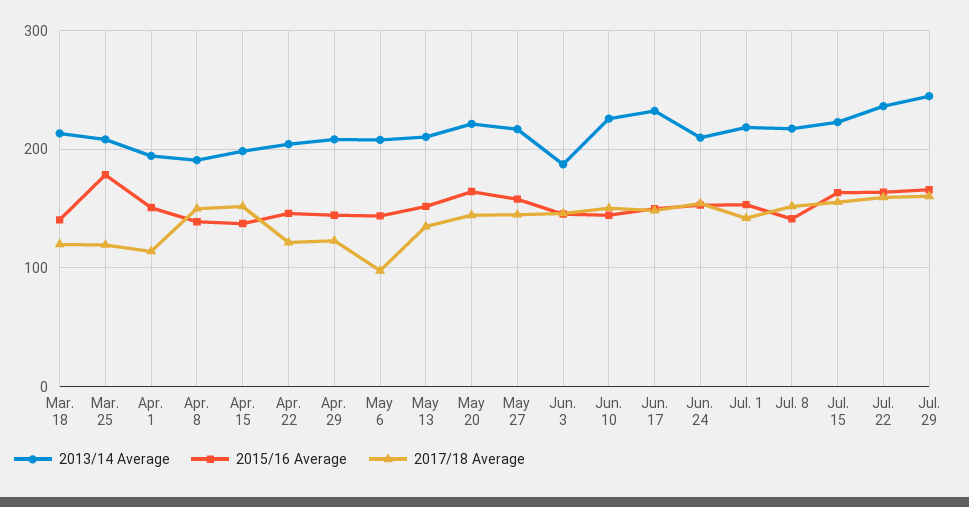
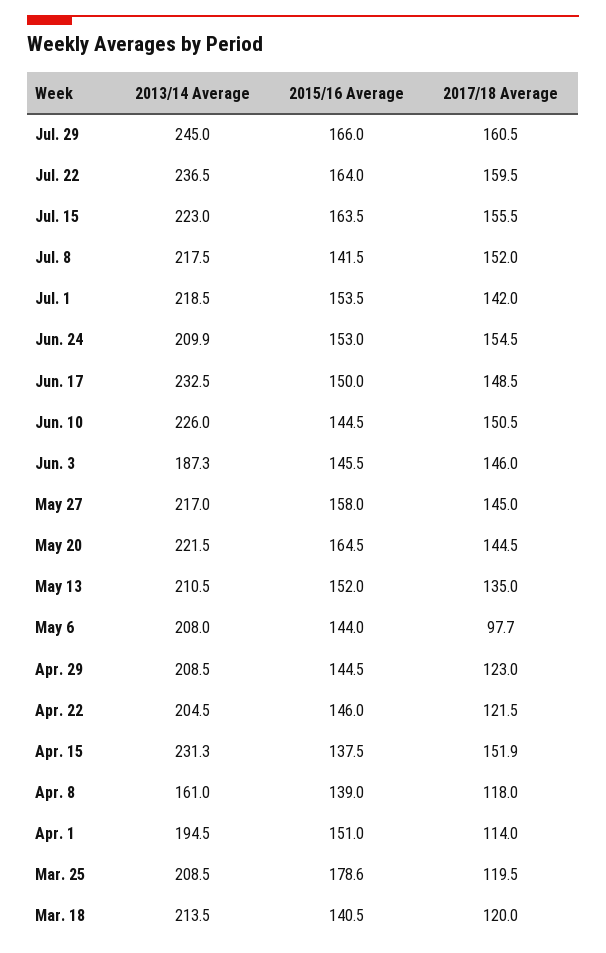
2013/14 Average, Apr. 8: 190 -> 161
2017/18 Average, Apr. 8: 150 -> 118
2013/14 Average, Apr. 15: 200 -> 231.3

